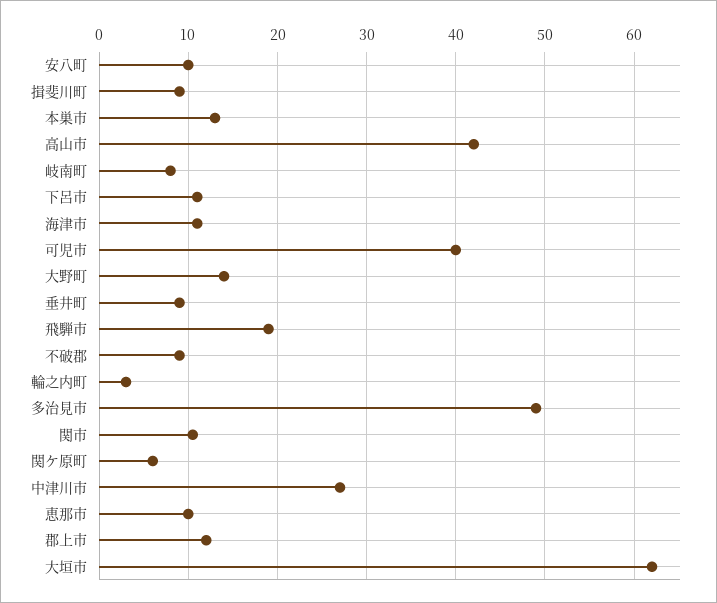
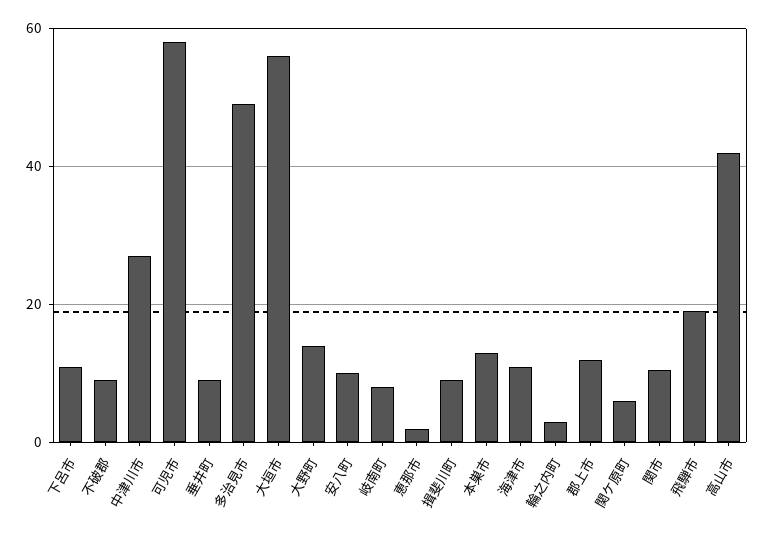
可児市: 40 -> 58
恵那市: 10 -> 2
大垣市: 62 -> 56

